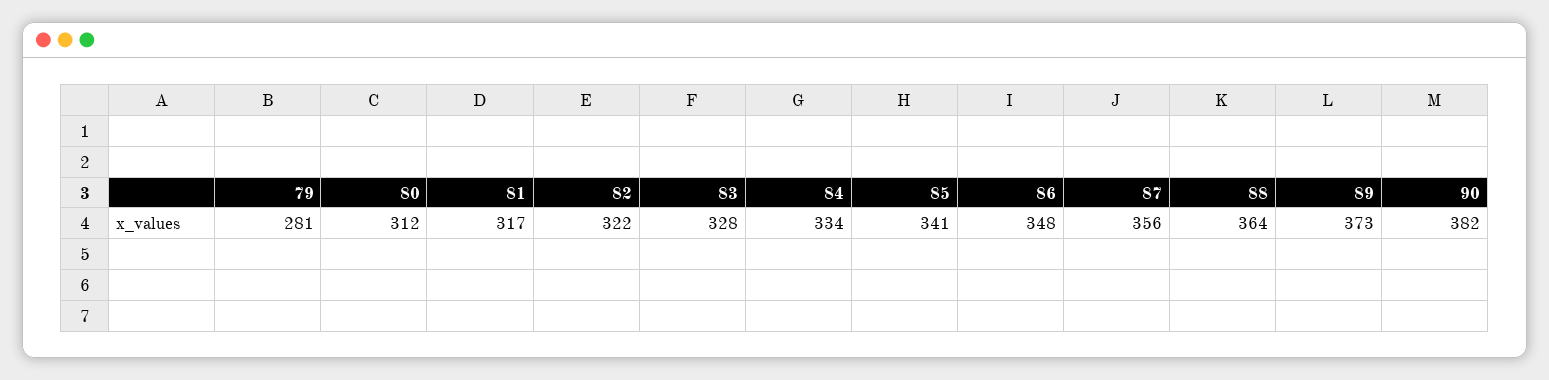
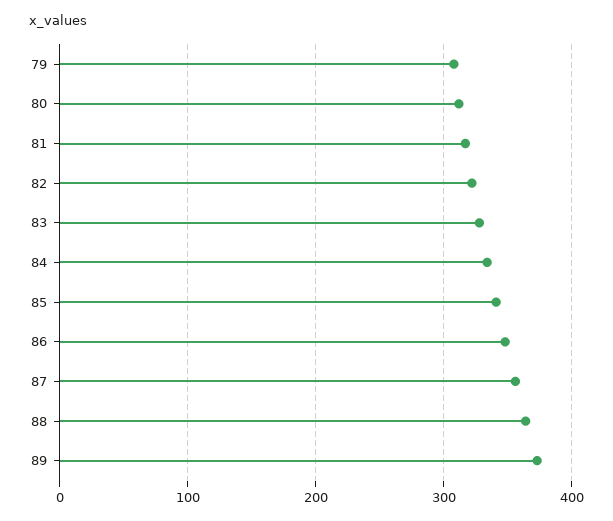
79: 281 -> 310
90: 382 -> none

